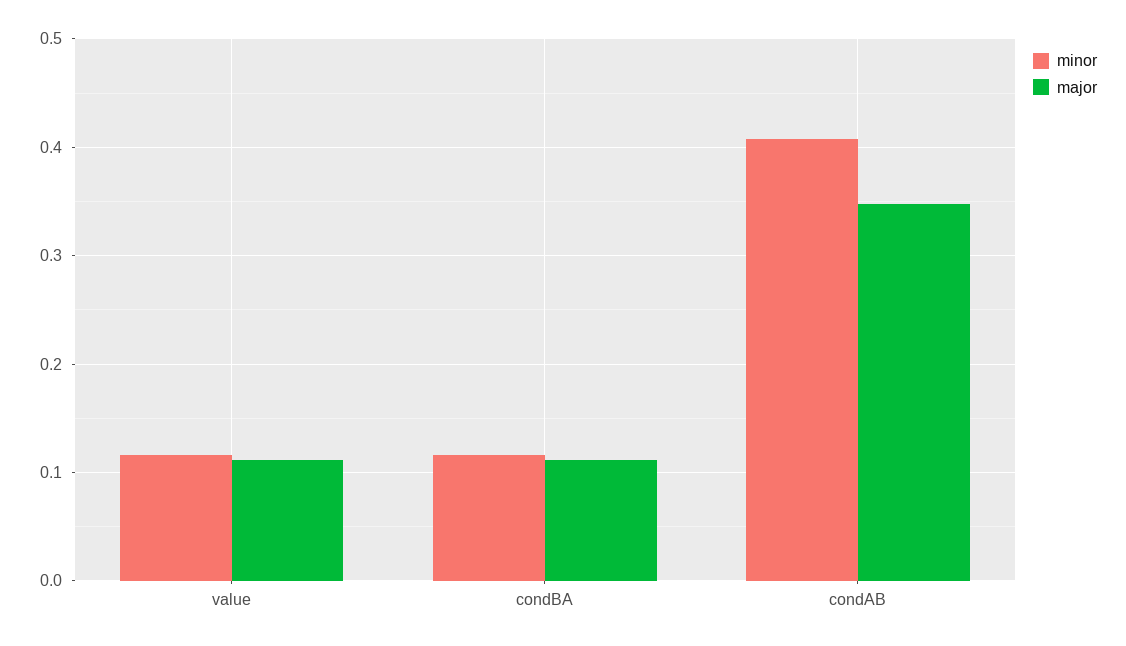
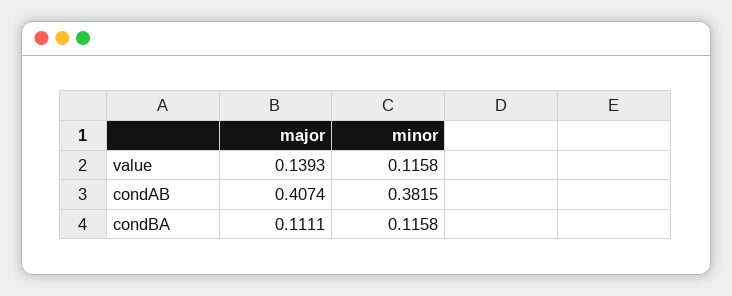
major, value: 0.11 -> 0.1393
minor, condAB: 0.41 -> 0.3815
major, condAB: 0.35 -> 0.4074

